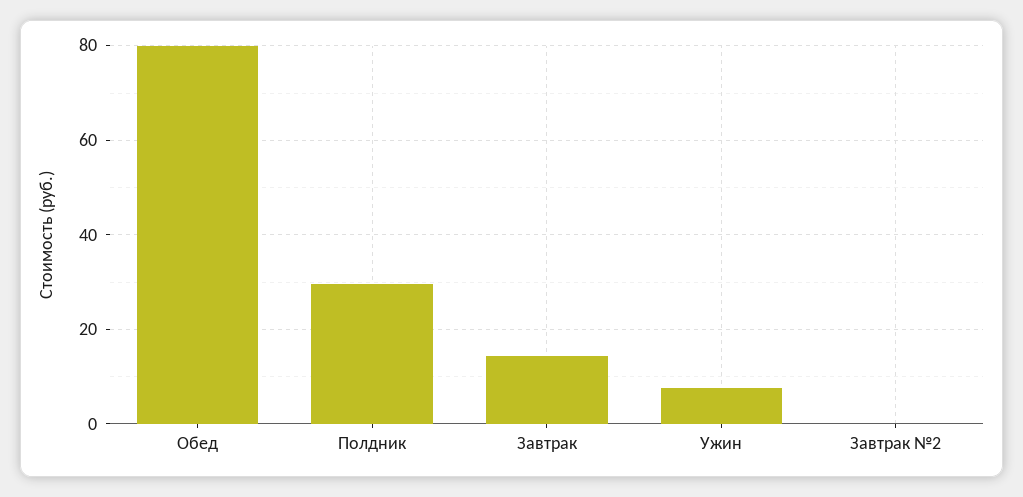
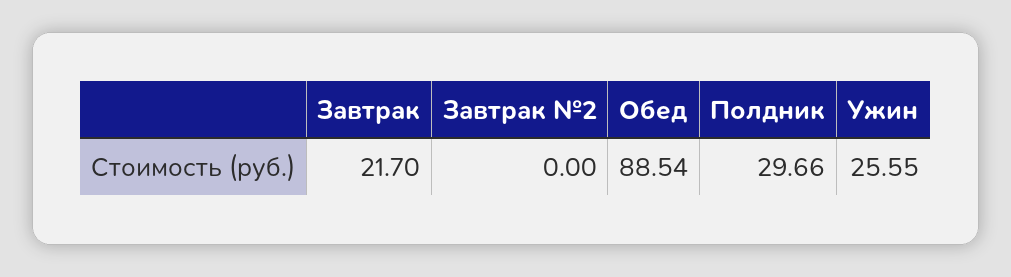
Обед: 80 -> 88.54
Завтрак: 14 -> 21.7
Ужин: 8 -> 25.55

